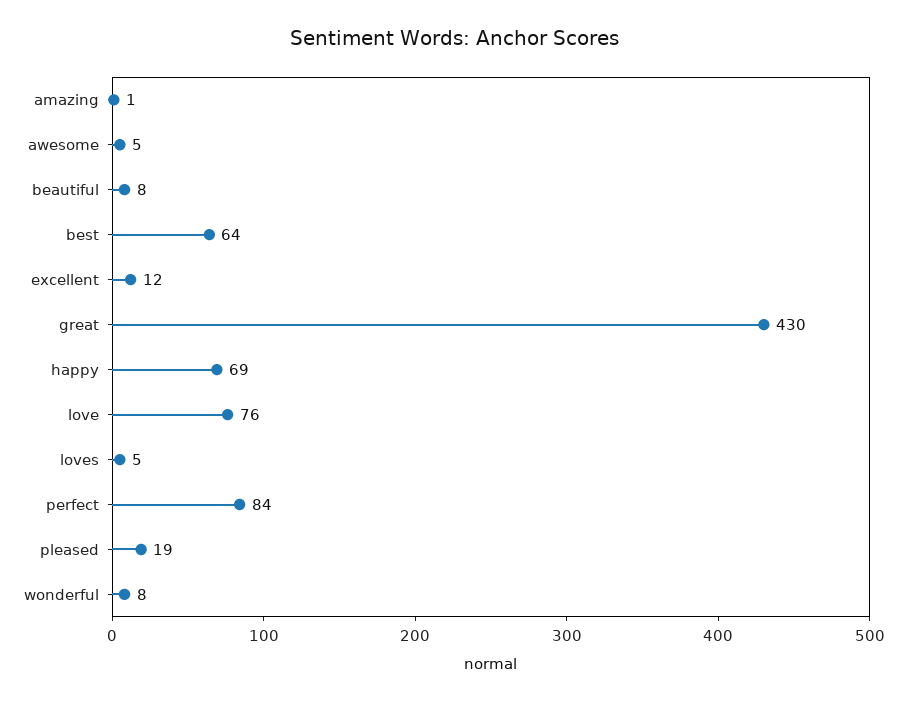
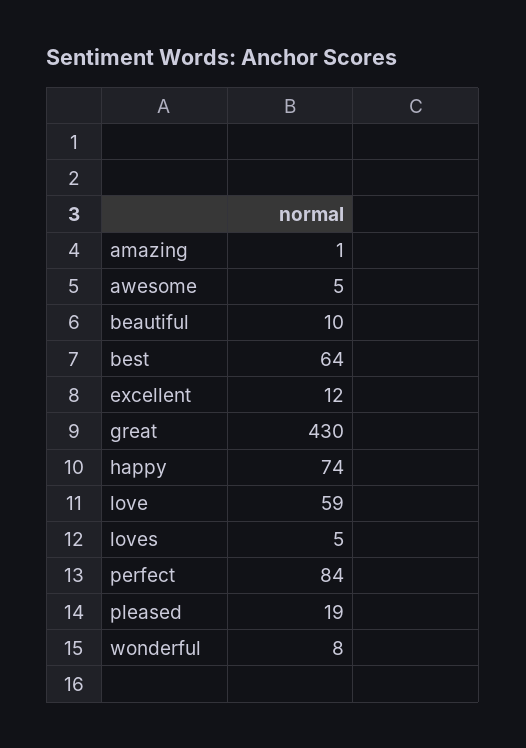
beautiful: 8 -> 10
happy: 69 -> 74
love: 76 -> 59

